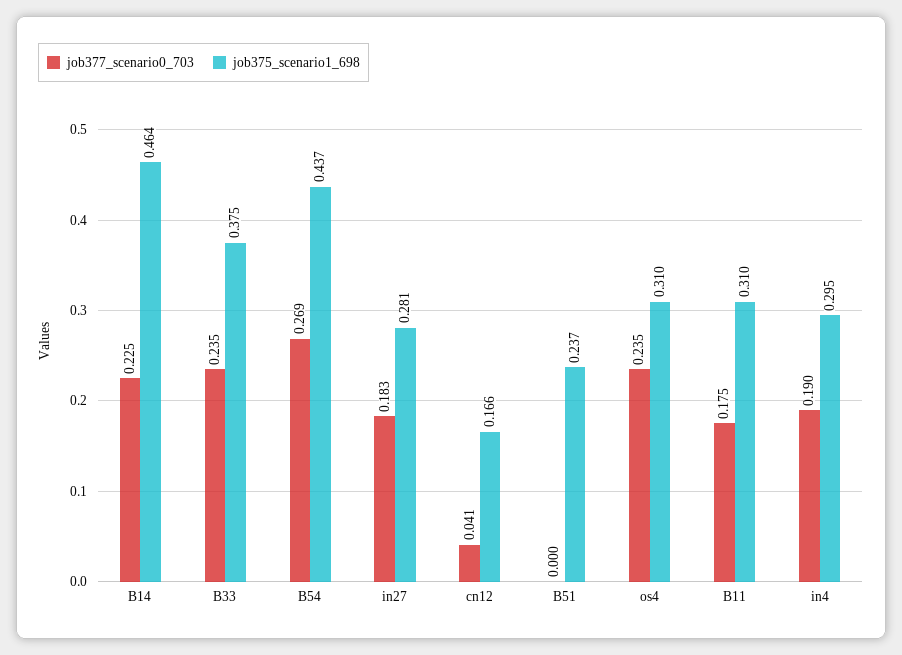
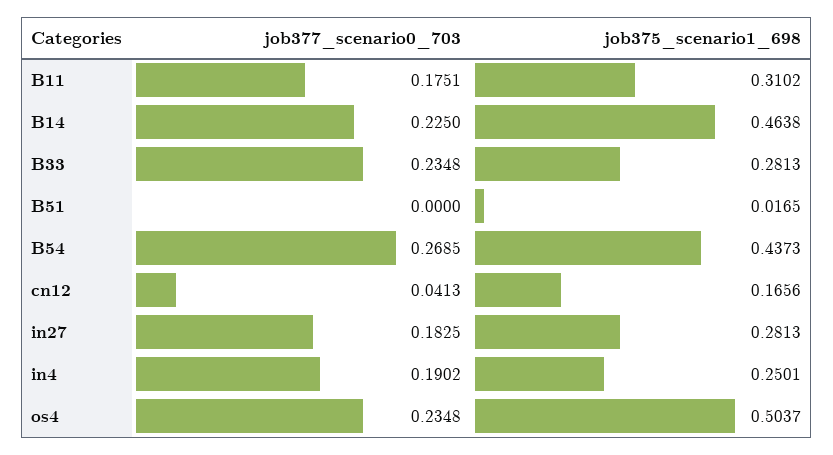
job375_scenario1_698, B33: 0.375 -> 0.2813
job375_scenario1_698, B51: 0.237 -> 0.0165
job375_scenario1_698, os4: 0.31 -> 0.5037
job375_scenario1_698, in4: 0.295 -> 0.2501

